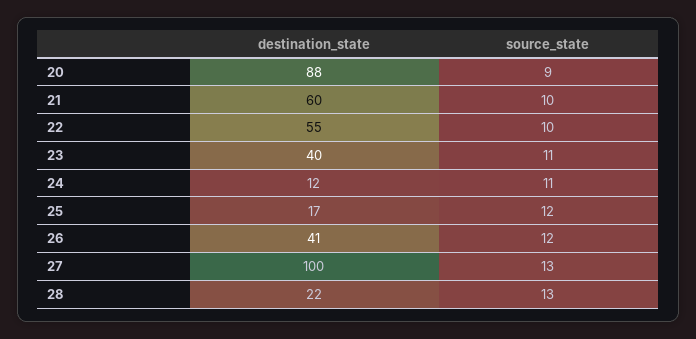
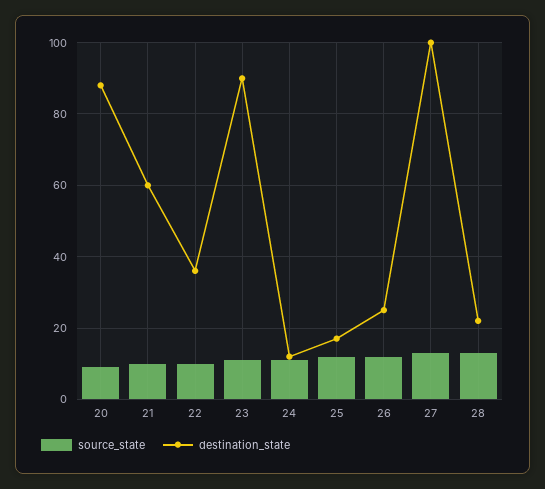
destination_state, 22: 55 -> 35
destination_state, 23: 40 -> 90
destination_state, 26: 41 -> 25

